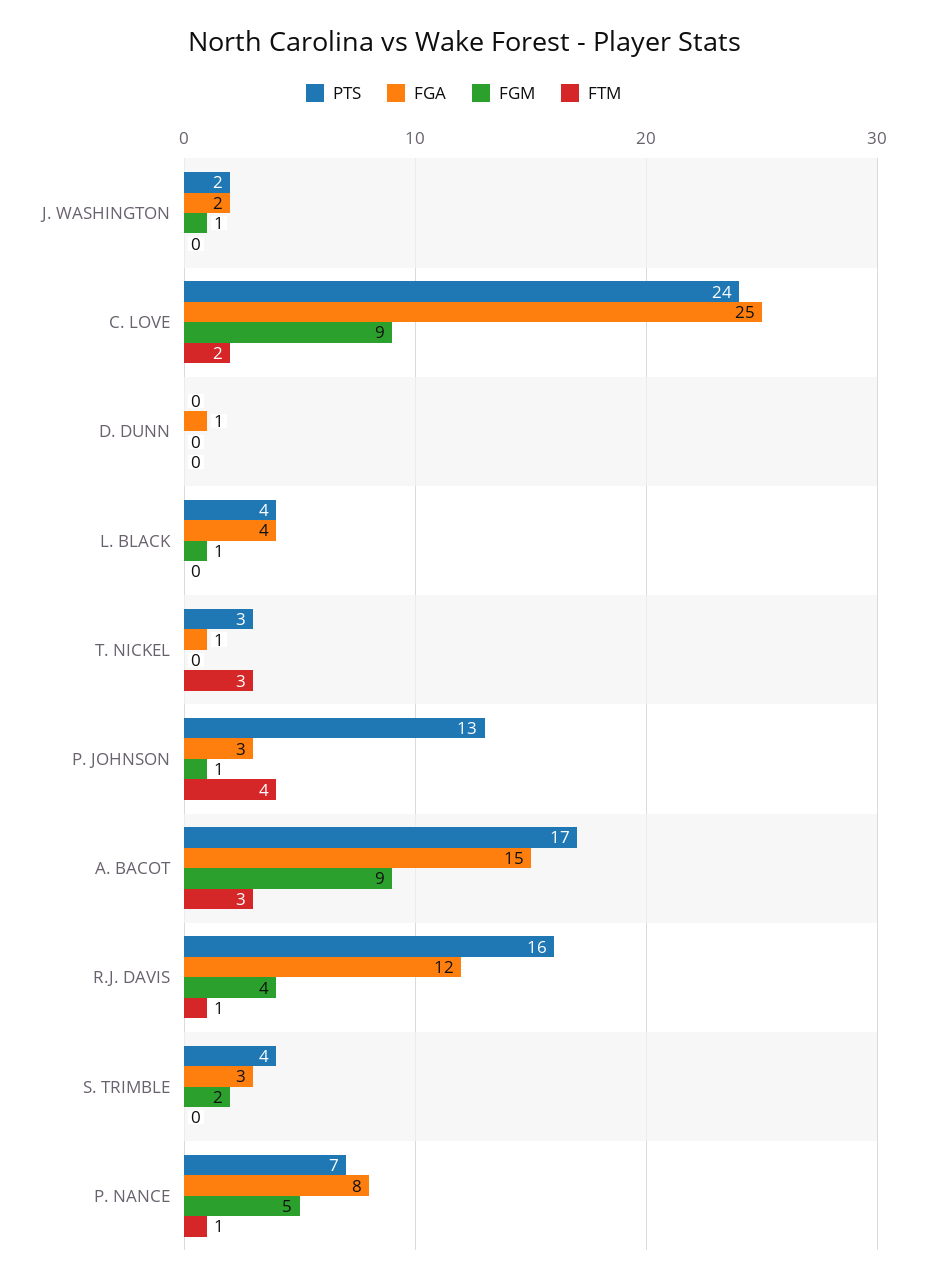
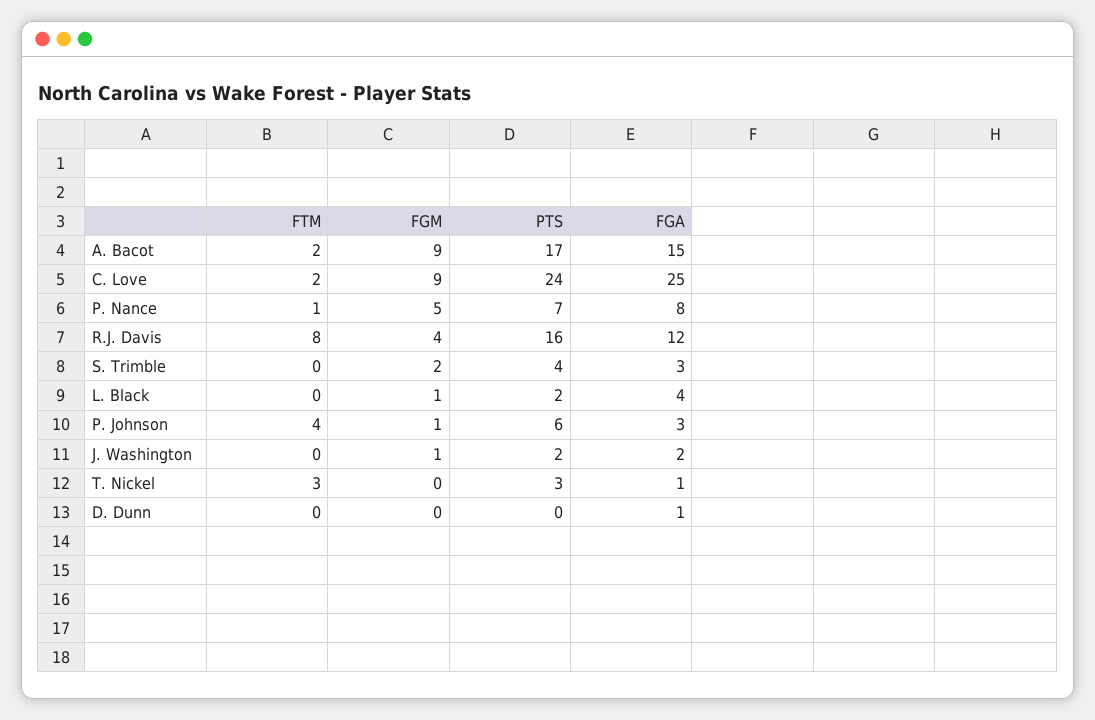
PTS, L. BLACK: 4 -> 2
PTS, P. JOHNSON: 13 -> 6
FTM, A. BACOT: 3 -> 2
FTM, R.J. DAVIS: 1 -> 8

